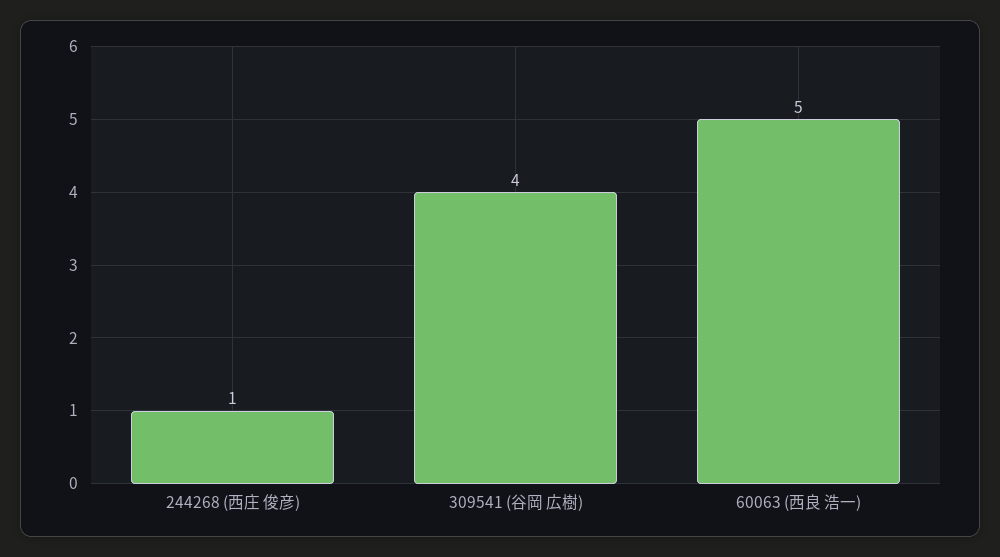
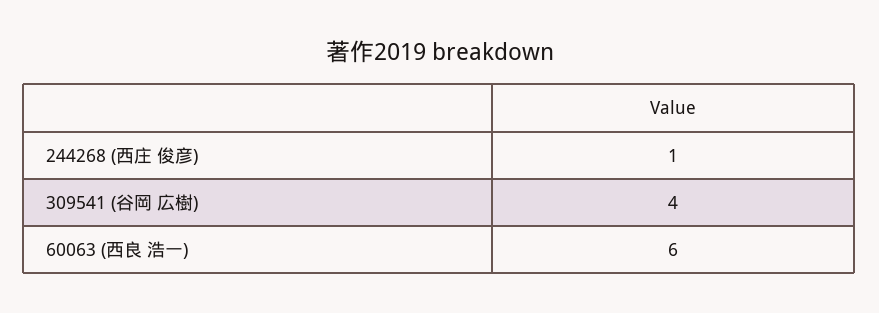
60063 (西良 浩一): 5 -> 6

